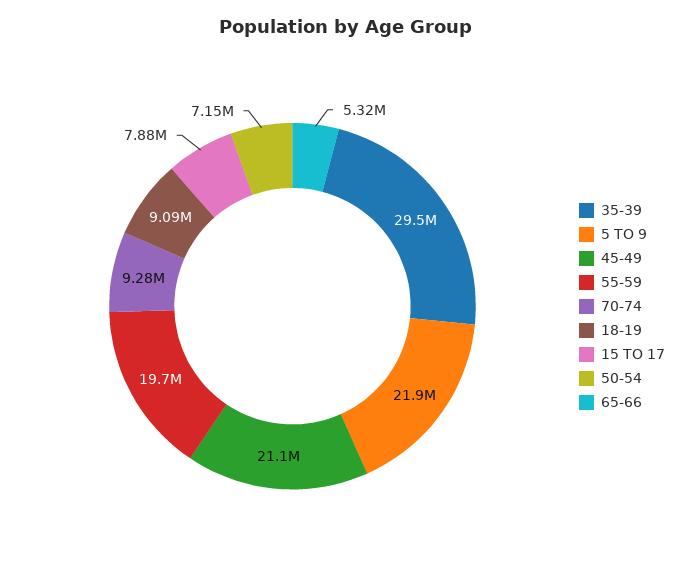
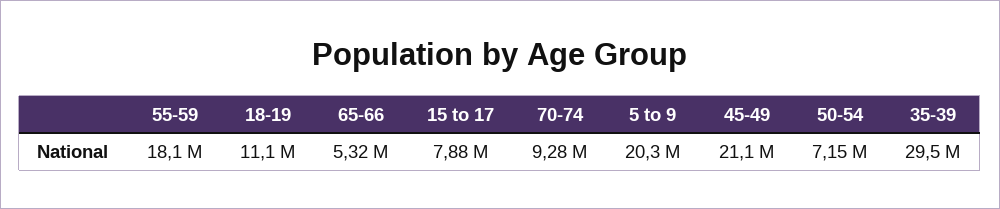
5 TO 9: 21900000 -> 20300000
55-59: 19700000 -> 18100000
18-19: 9090000 -> 11100000

